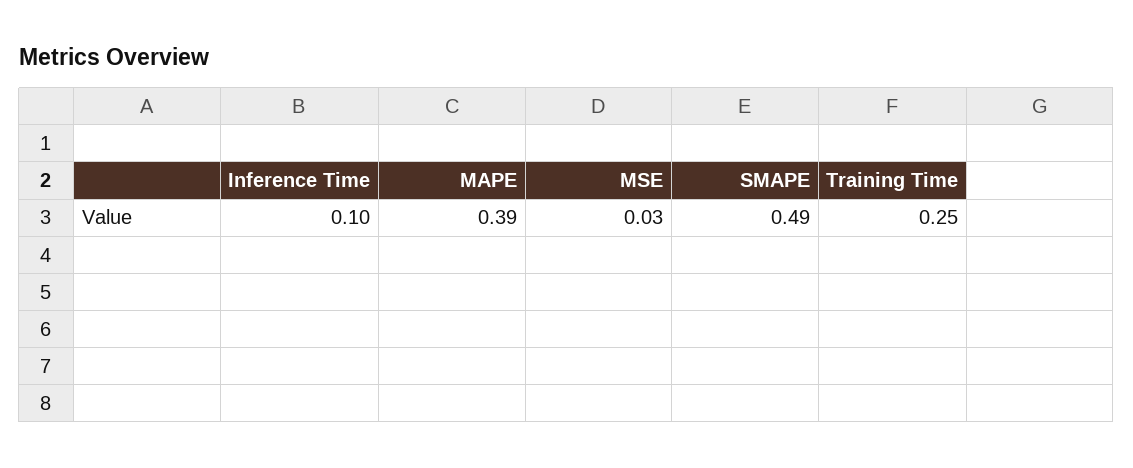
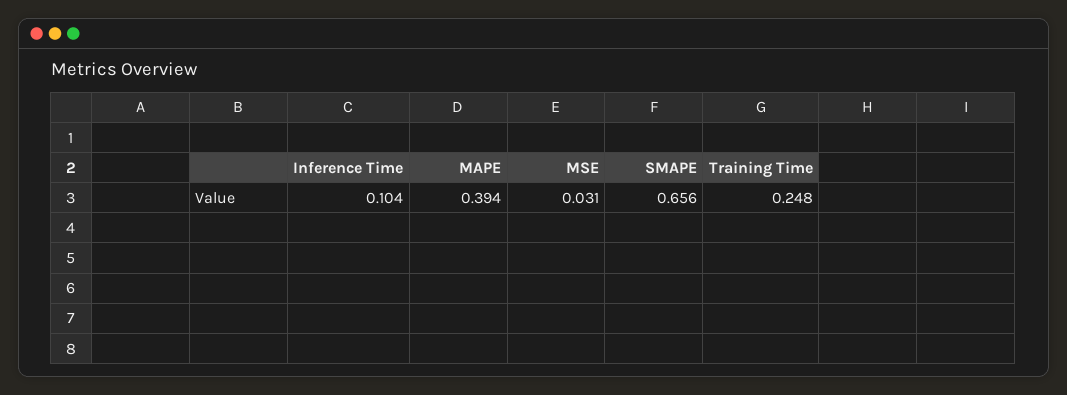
SMAPE: 0.49 -> 0.656

